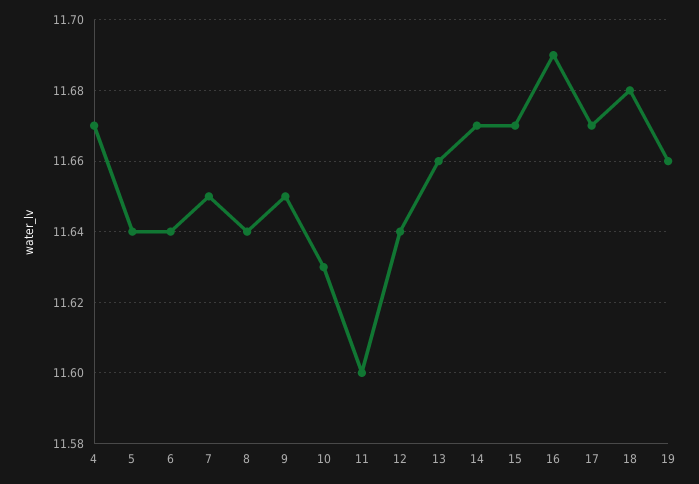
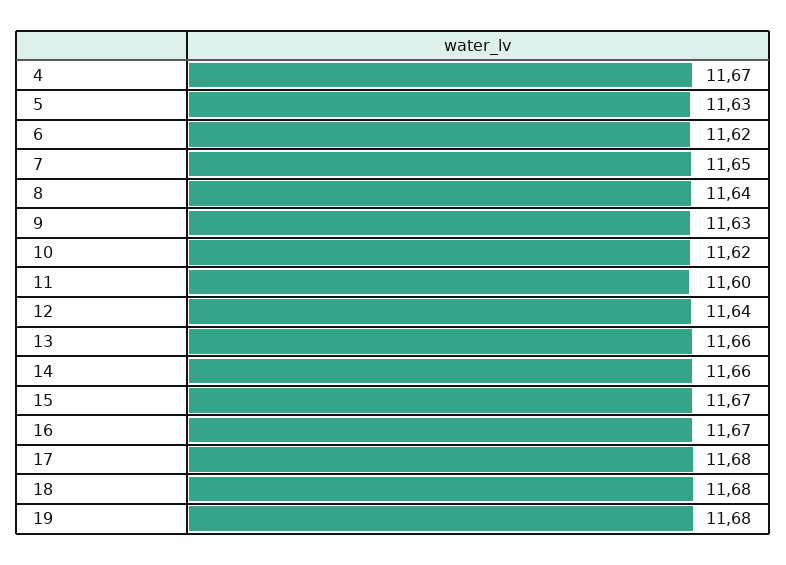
5: 11.64 -> 11.63
6: 11.64 -> 11.62
9: 11.65 -> 11.63
10: 11.63 -> 11.62
14: 11.67 -> 11.66
16: 11.69 -> 11.67
17: 11.67 -> 11.68
19: 11.66 -> 11.68

